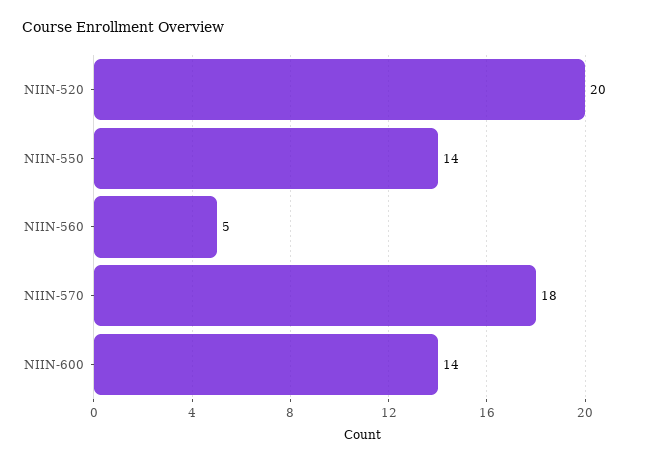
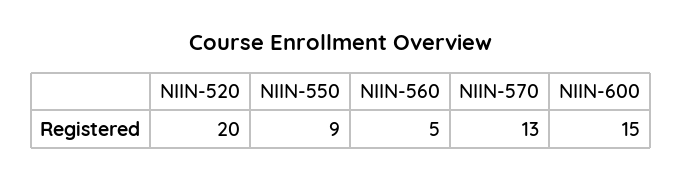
NIIN-550: 14 -> 9
NIIN-570: 18 -> 13
NIIN-600: 14 -> 15

